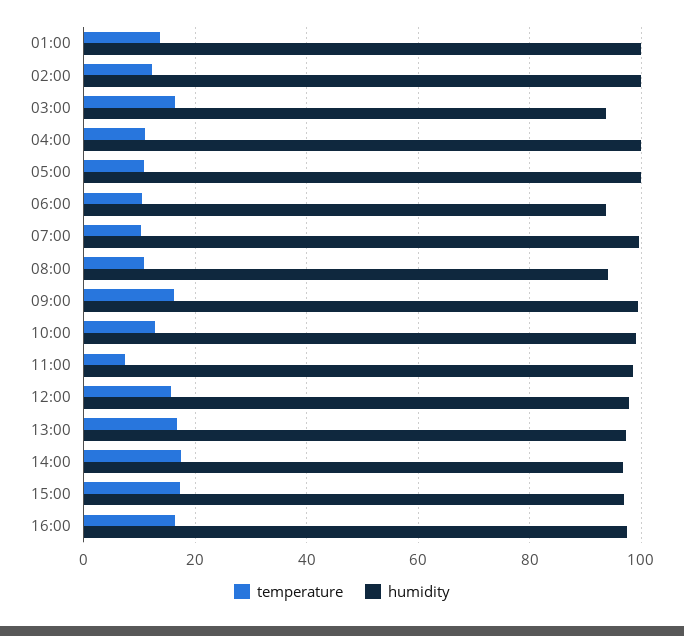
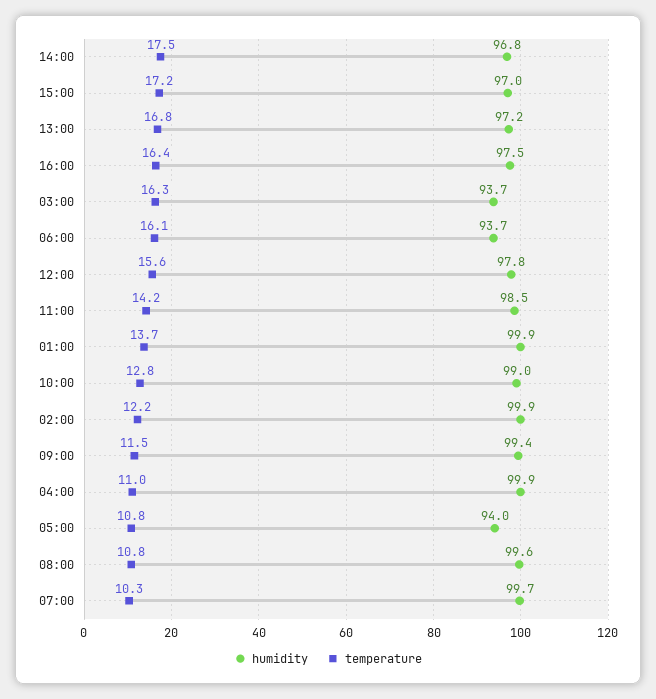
humidity, 05:00: 100 -> 94
temperature, 06:00: 10 -> 16.1
humidity, 08:00: 94 -> 99.6
temperature, 09:00: 16 -> 11.5
temperature, 11:00: 8 -> 14.2

